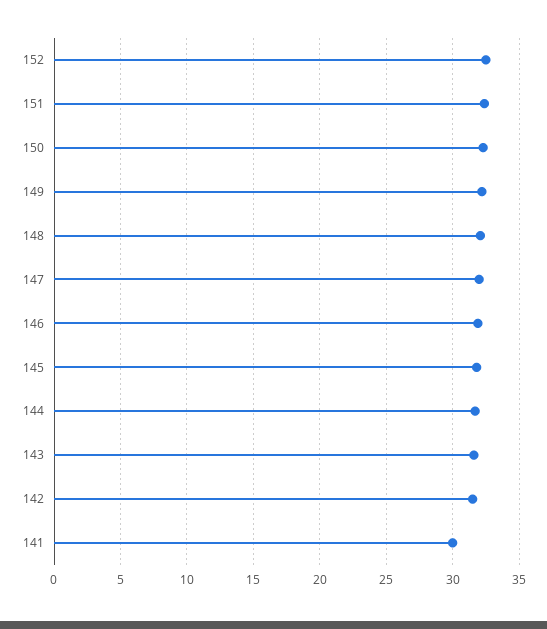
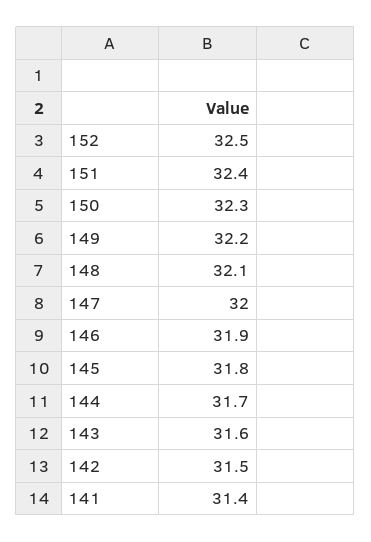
141: 30 -> 31.4

